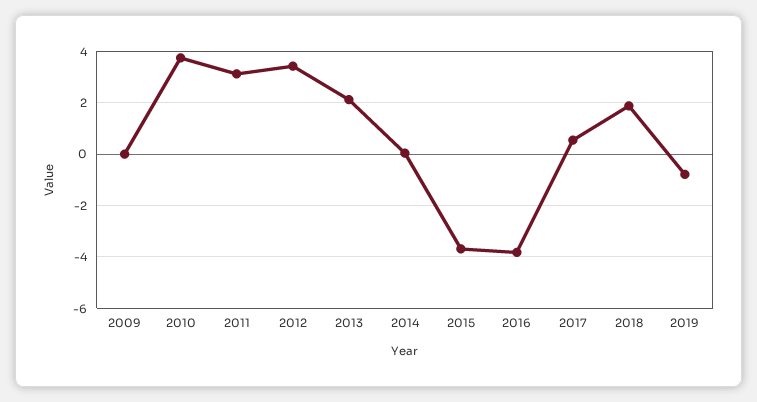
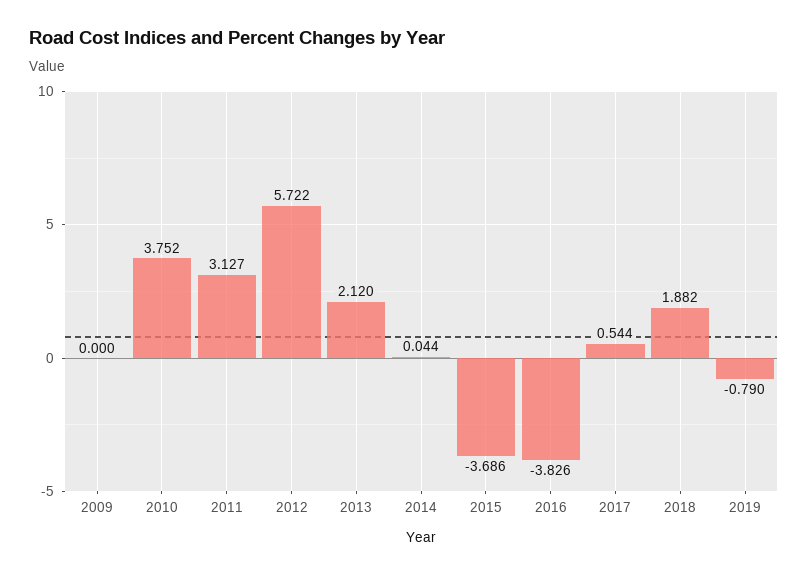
2012: 3.5 -> 5.722

